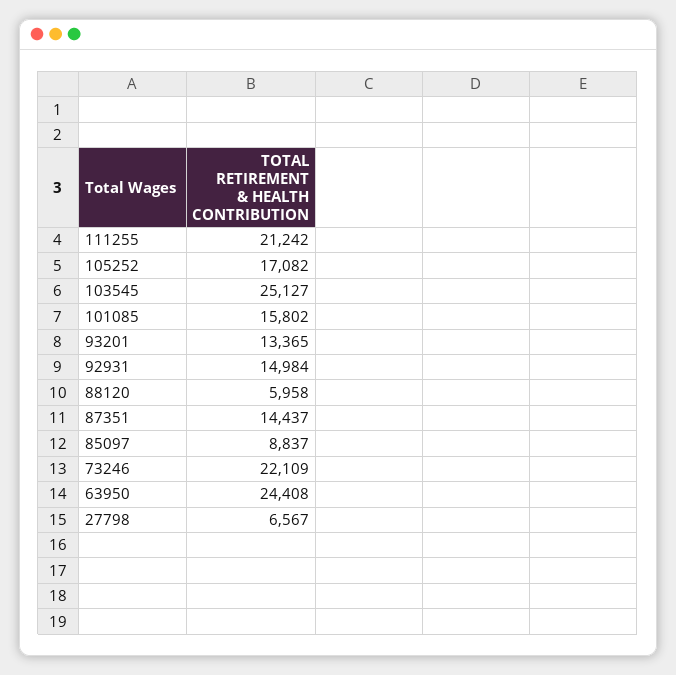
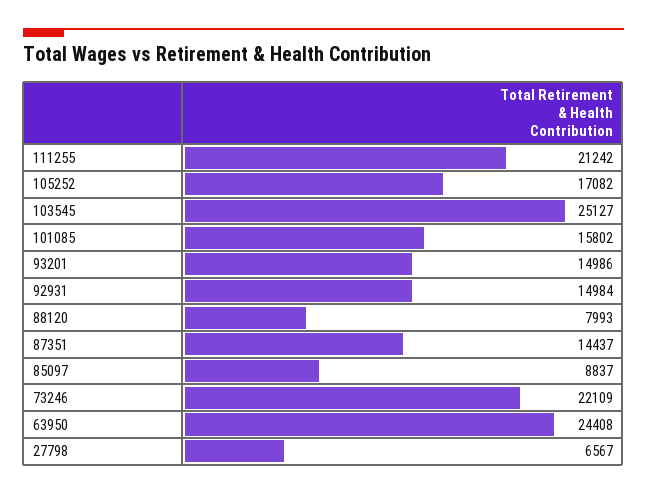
93201: 13365 -> 14986
88120: 5958 -> 7993

